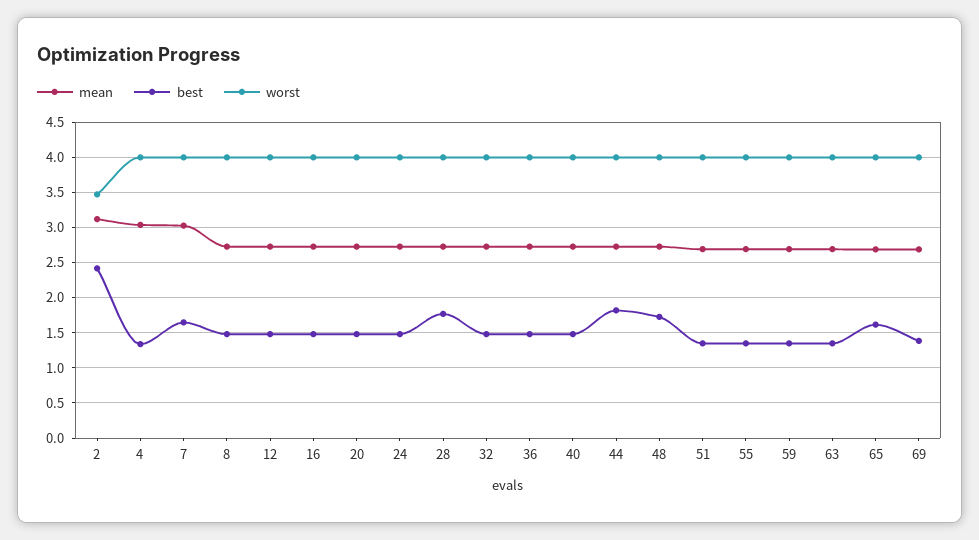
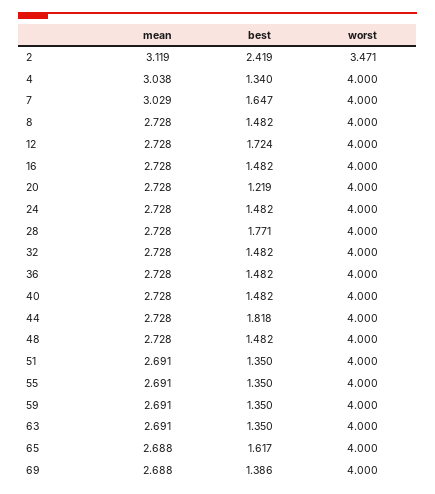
best, 12: 1.5 -> 1.724
best, 20: 1.5 -> 1.219
best, 48: 1.7 -> 1.482

